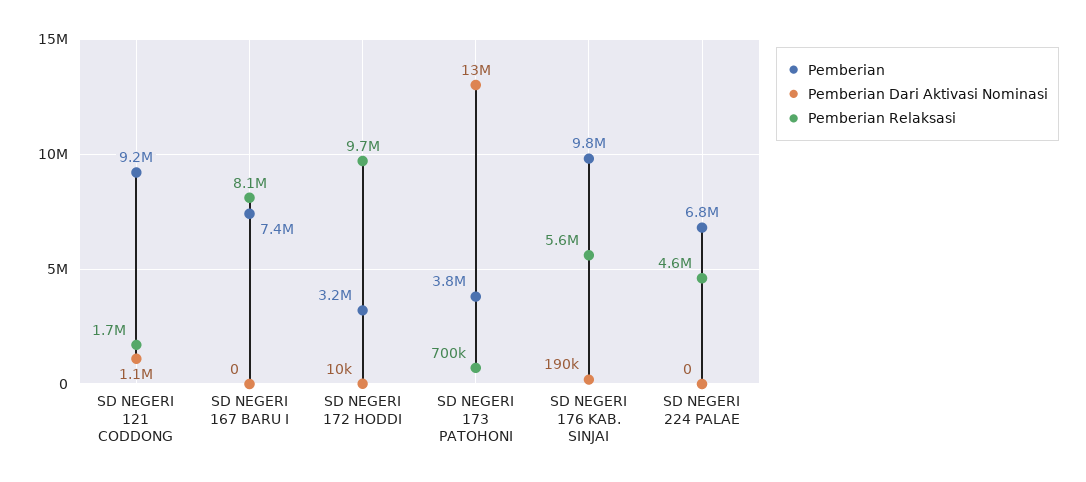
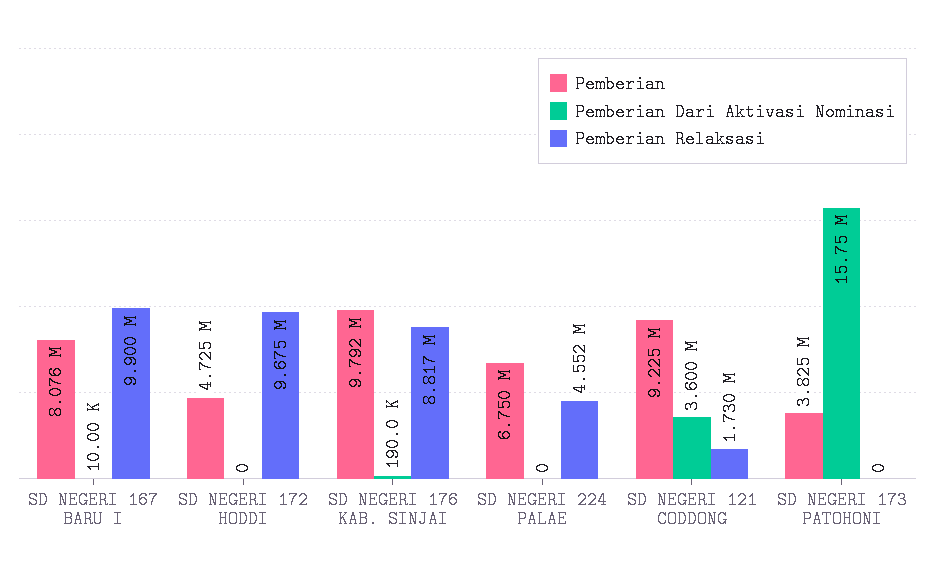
Pemberian Dari Aktivasi Nominasi, SD NEGERI 121 CODDONG: 1100000 -> 3600000
Pemberian, SD NEGERI 167 BARU I: 7400000 -> 8076000
Pemberian Dari Aktivasi Nominasi, SD NEGERI 167 BARU I: 0 -> 10000
Pemberian Relaksasi, SD NEGERI 167 BARU I: 8100000 -> 9900000
Pemberian, SD NEGERI 172 HODDI: 3200000 -> 4725000
Pemberian Dari Aktivasi Nominasi, SD NEGERI 172 HODDI: 10000 -> 0
Pemberian Dari Aktivasi Nominasi, SD NEGERI 173 PATOHONI: 13000000 -> 15750000
Pemberian Relaksasi, SD NEGERI 173 PATOHONI: 700000 -> 0
Pemberian Relaksasi, SD NEGERI 176 KAB. SINJAI: 5600000 -> 8817000

